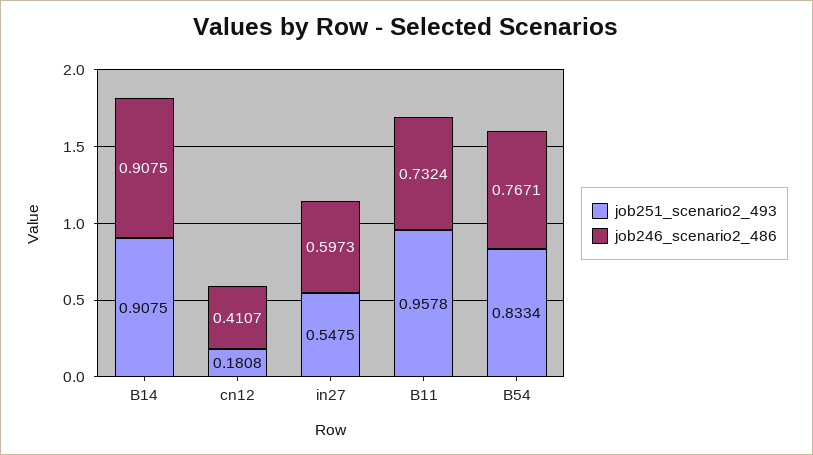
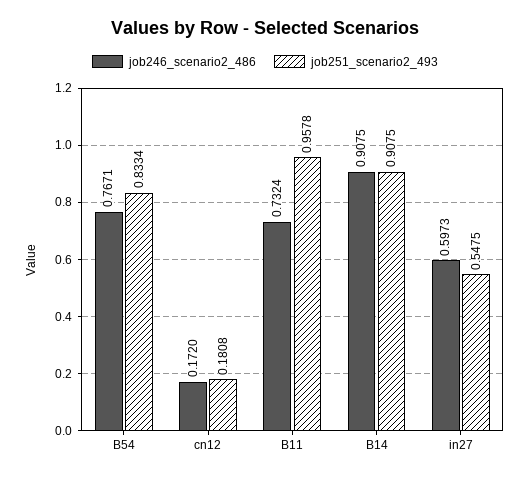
job246_scenario2_486, cn12: 0.4107 -> 0.172

